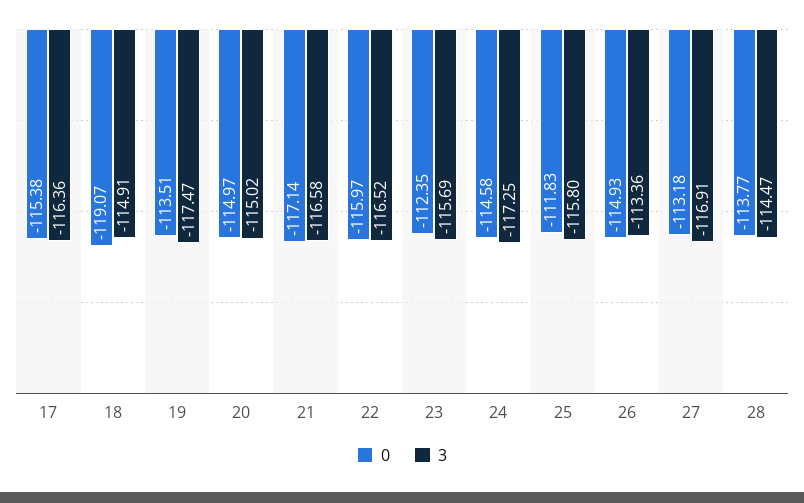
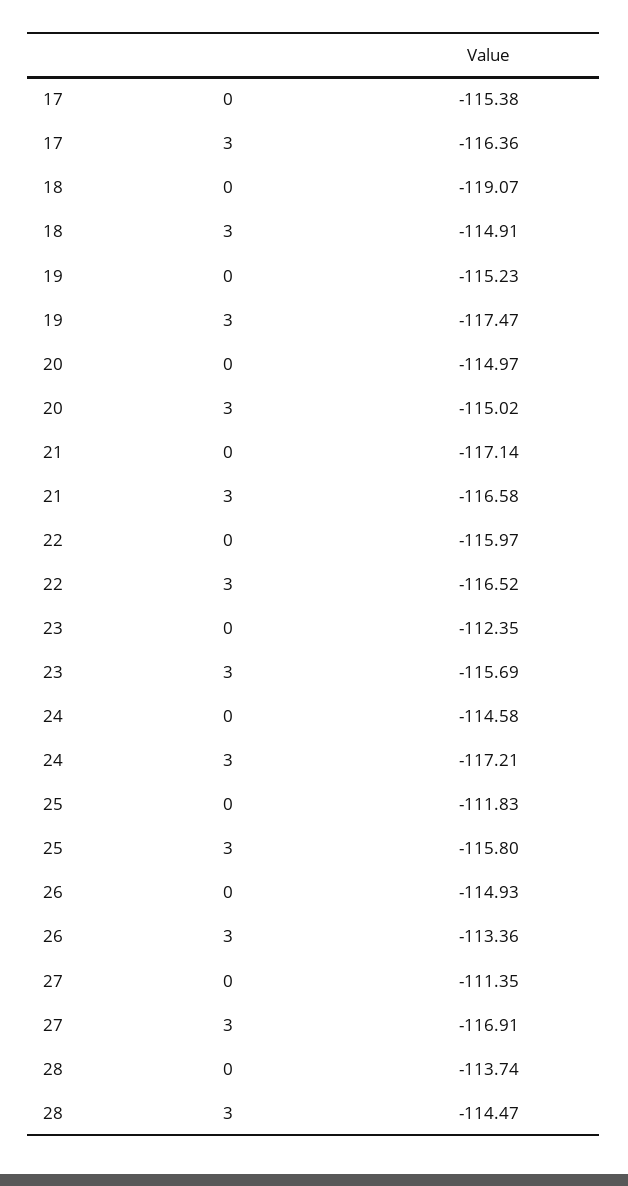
0, 19: -113.51 -> -115.23
3, 24: -117.25 -> -117.21
0, 27: -113.18 -> -111.35
0, 28: -113.77 -> -113.74

